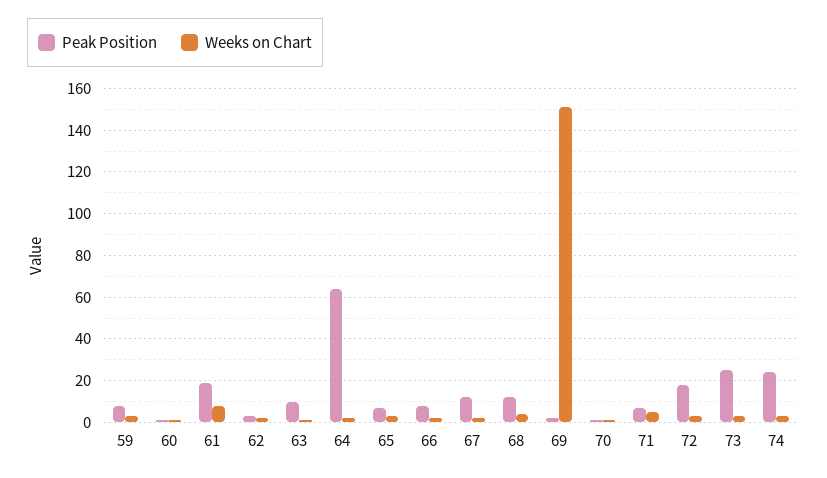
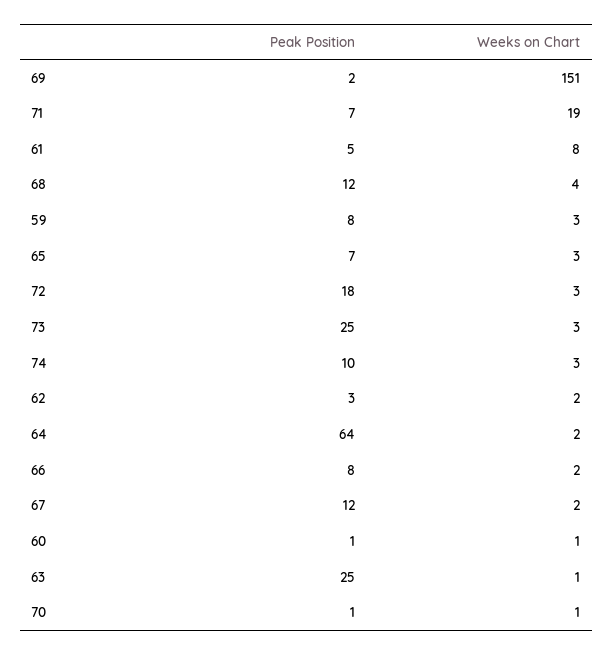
Peak Position, 61: 20 -> 5
Peak Position, 63: 10 -> 25
Weeks on Chart, 71: 5 -> 19
Peak Position, 74: 25 -> 10

